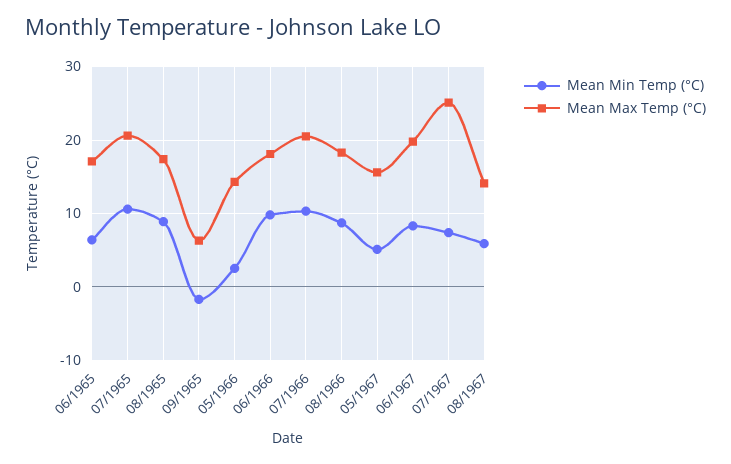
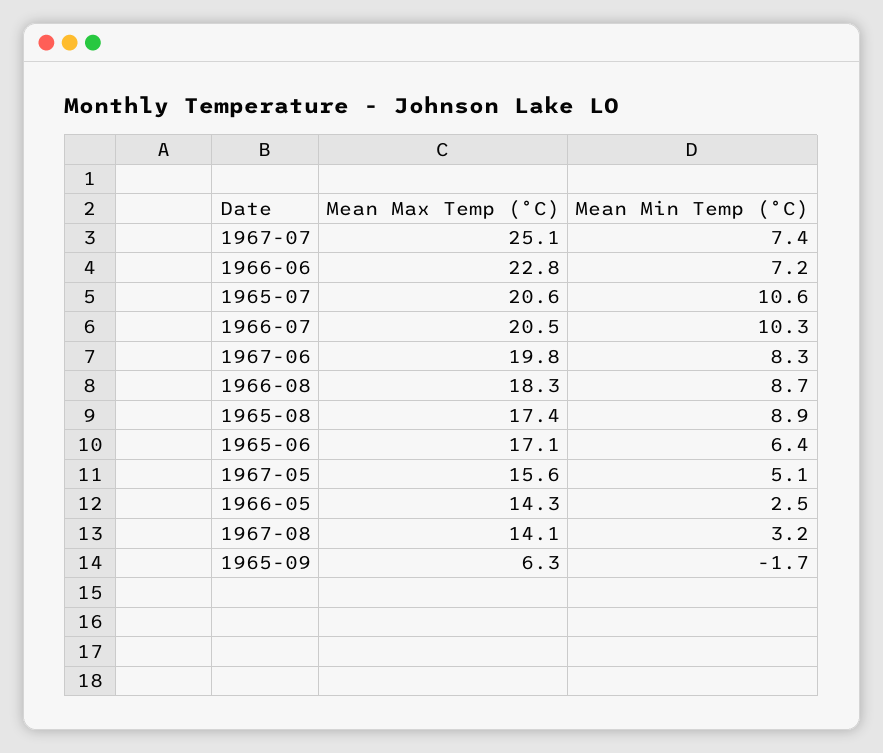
Mean Min Temp (°C), 06/1966: 10 -> 7.2
Mean Max Temp (°C), 06/1966: 18 -> 22.8
Mean Min Temp (°C), 08/1967: 6 -> 3.2

